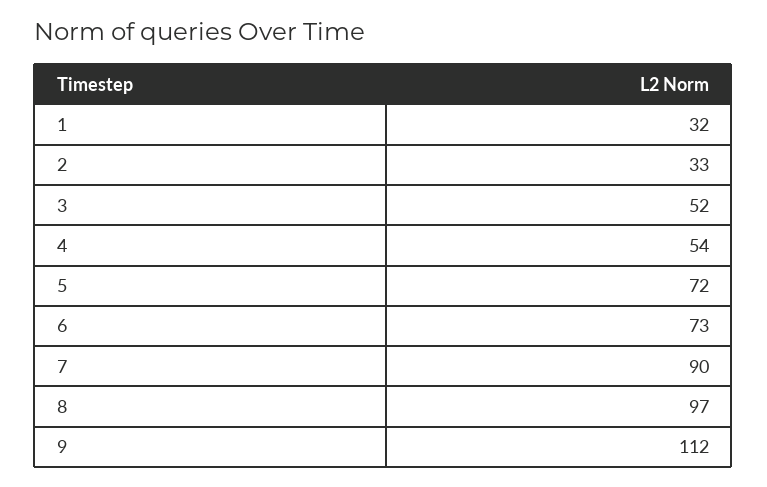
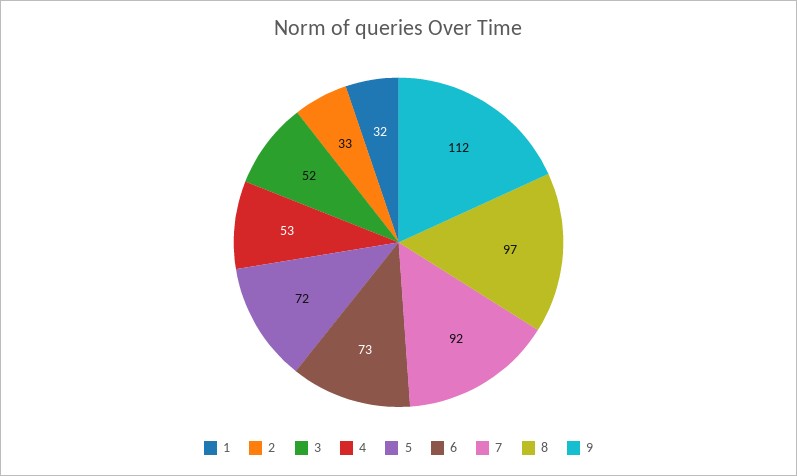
4: 54 -> 53
7: 90 -> 92

